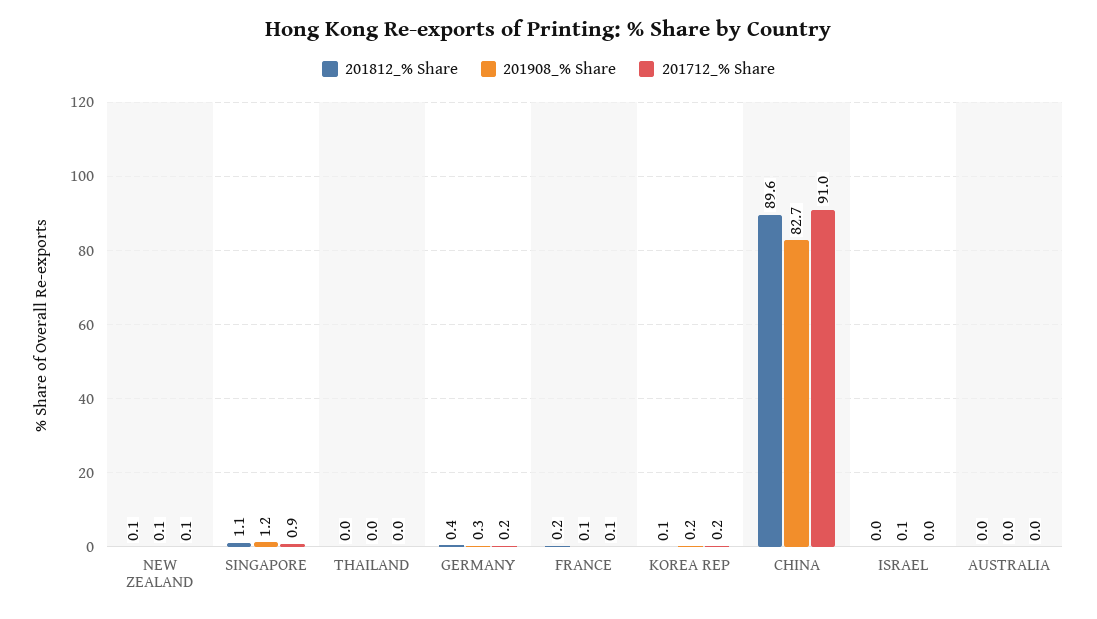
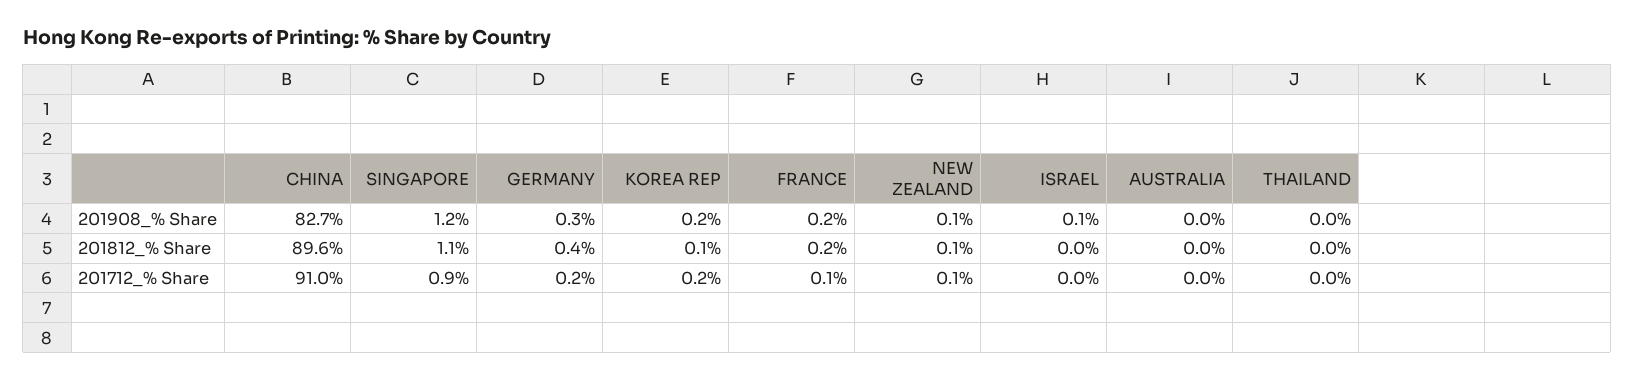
201908_% Share, FRANCE: 0.1 -> 0.2

